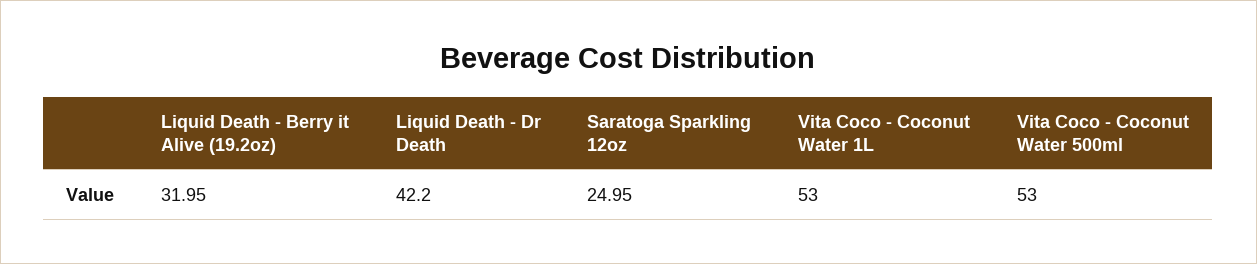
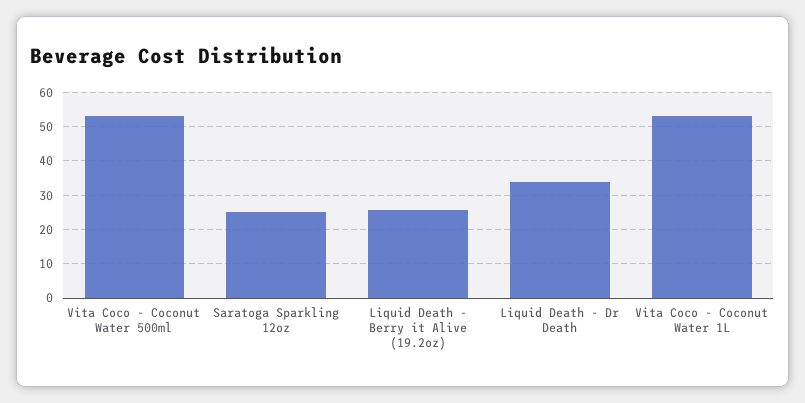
Liquid Death - Berry it Alive (19.2oz): 31.95 -> 26
Liquid Death - Dr Death: 42.2 -> 34

